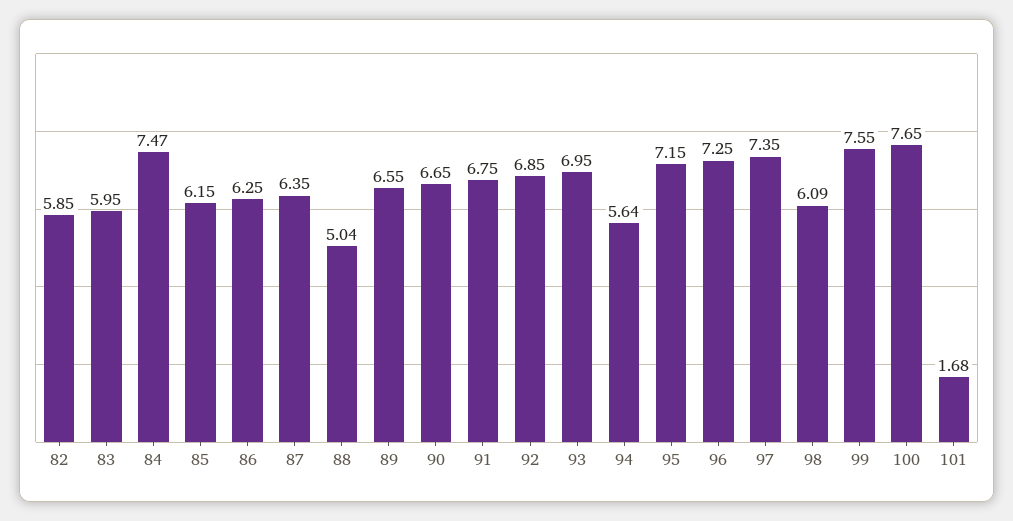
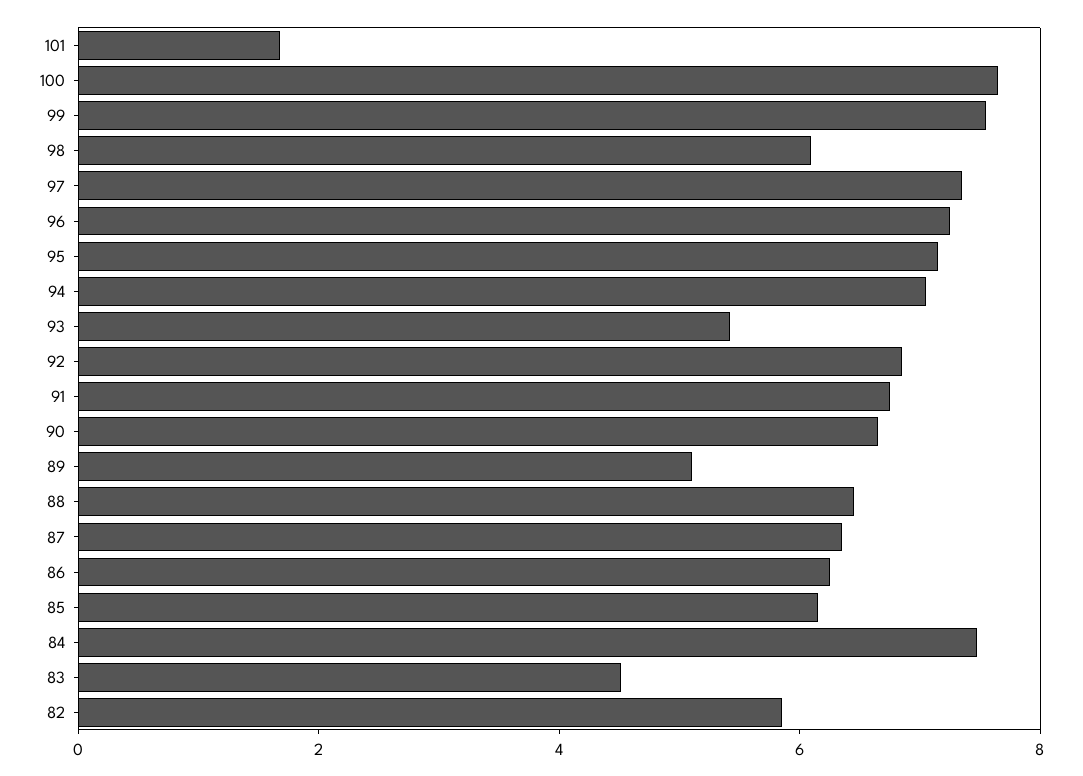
83: 5.95 -> 4.5
88: 5.04 -> 6.5
89: 6.55 -> 5
93: 6.95 -> 5.5
94: 5.64 -> 7

